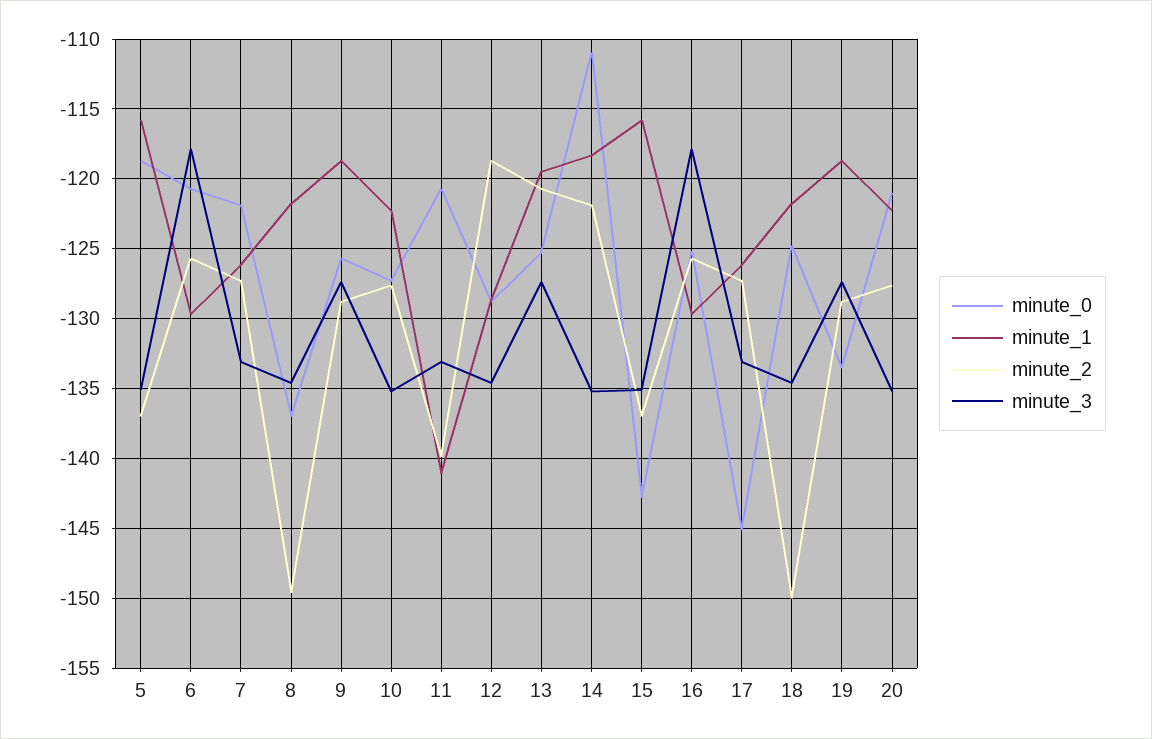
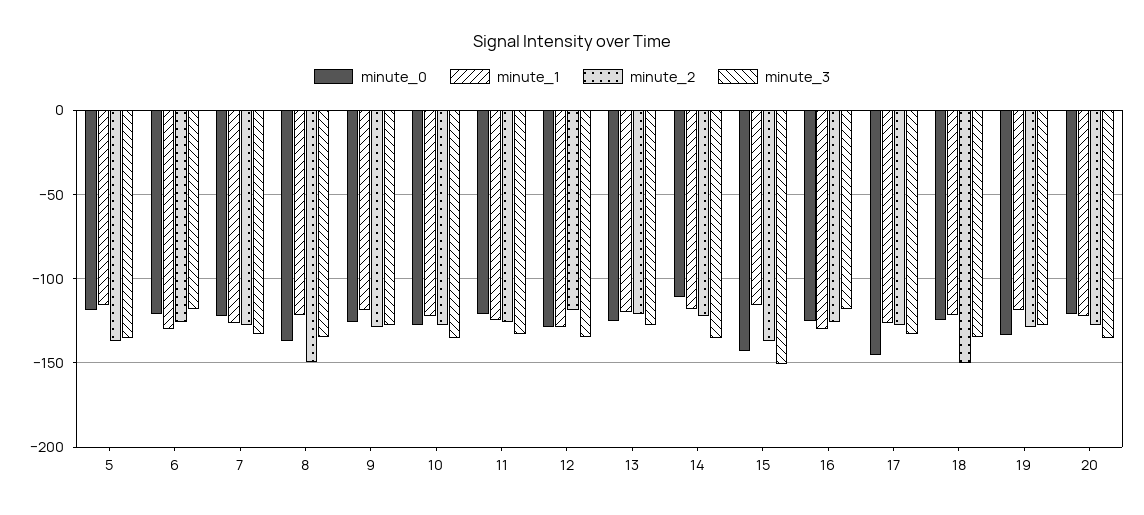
minute_1, 11: -141 -> -125
minute_2, 11: -140 -> -125
minute_3, 15: -135 -> -150

